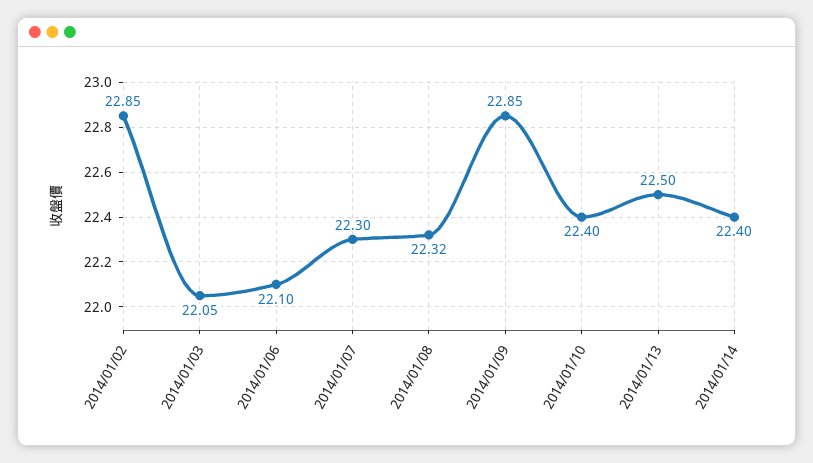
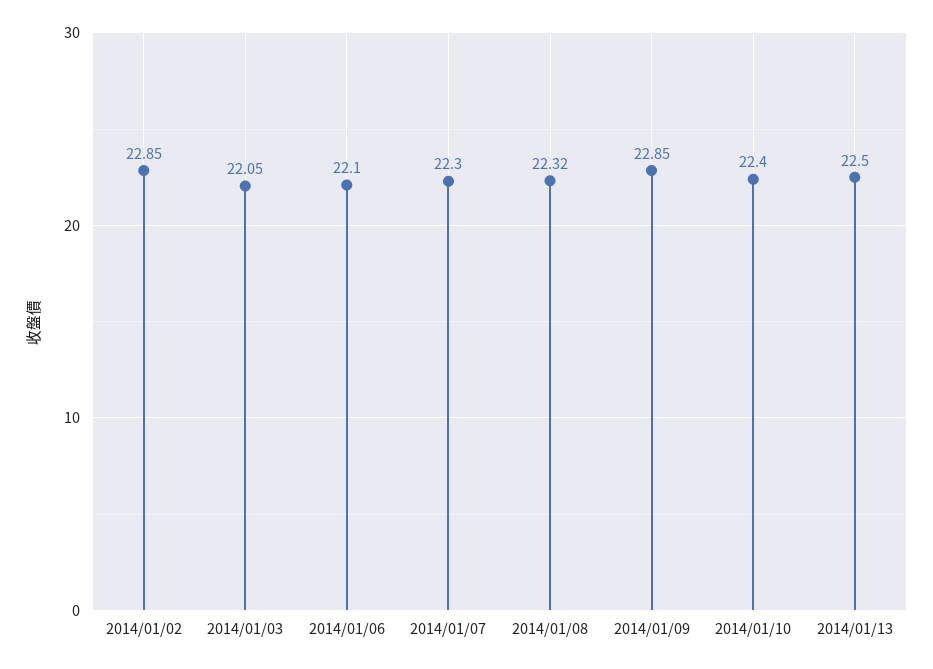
2014/01/14: 22.4 -> none

